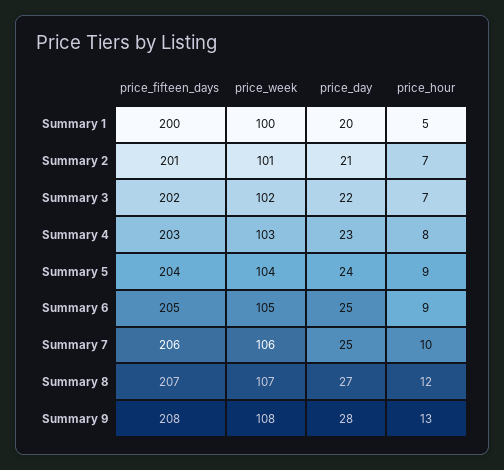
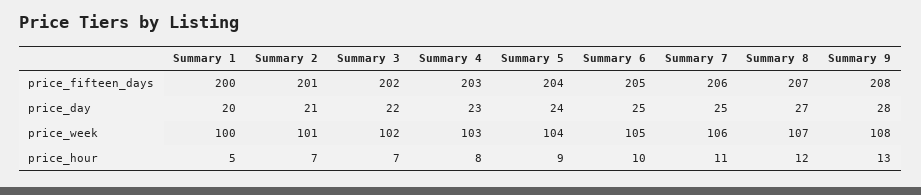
price_hour, Summary 6: 9 -> 10
price_hour, Summary 7: 10 -> 11

